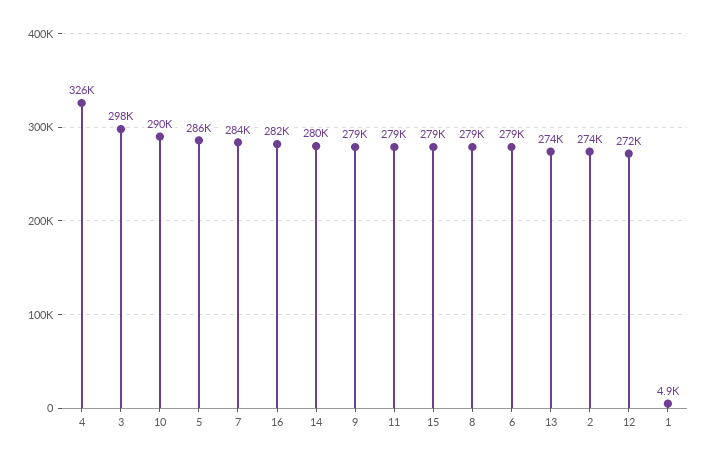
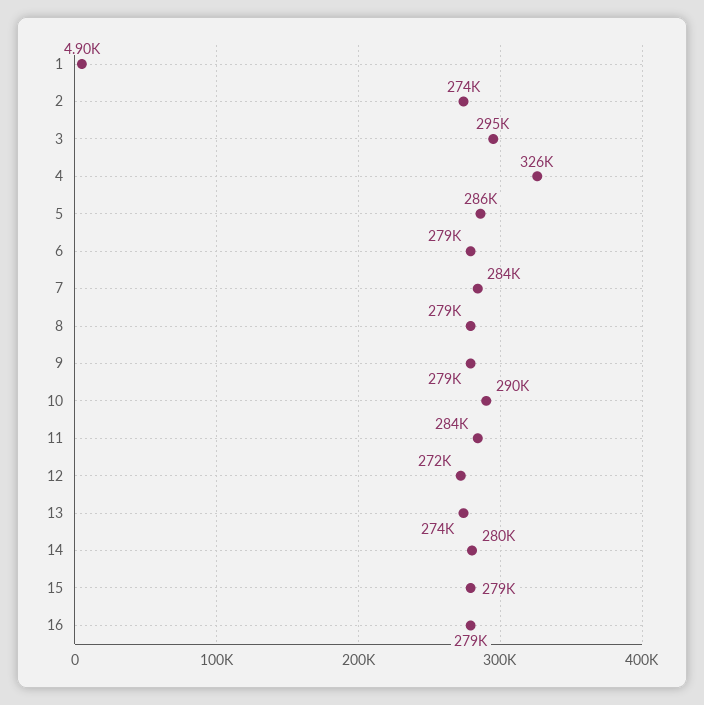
3: 298000 -> 295000
16: 282000 -> 279000
11: 279000 -> 284000

